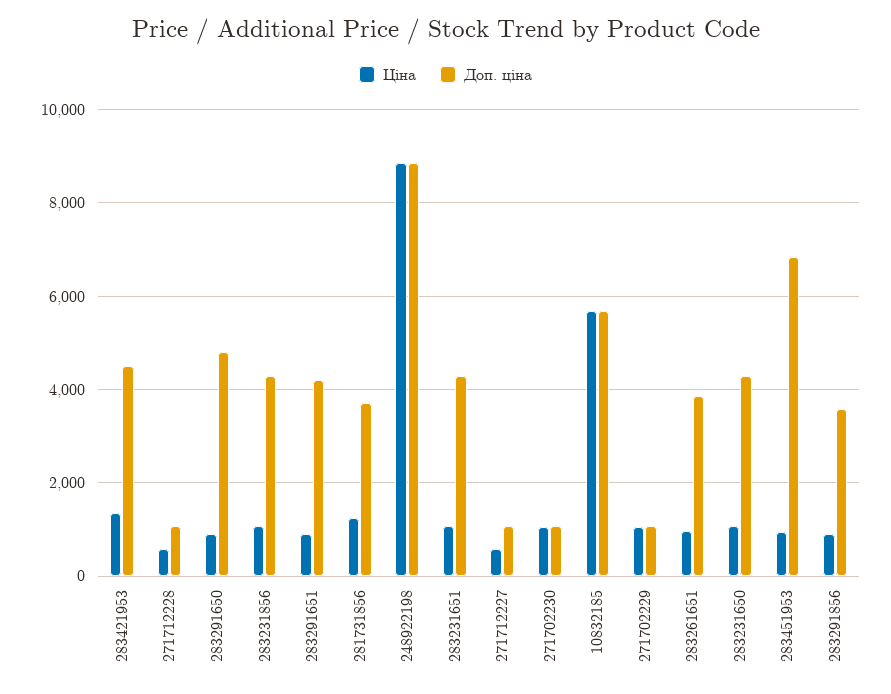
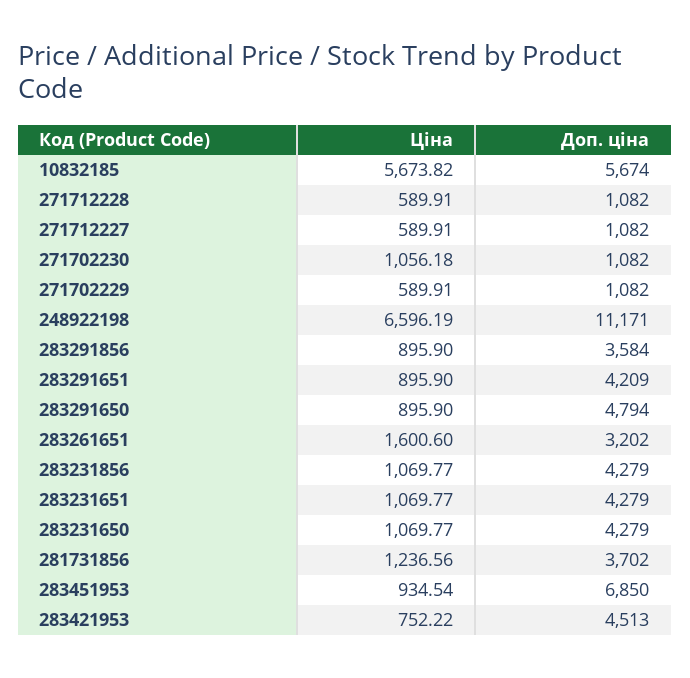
Ціна, 283421953: 1400 -> 752.22
Ціна, 248922198: 8800 -> 6596.19
Доп. ціна, 248922198: 8800 -> 11171
Ціна, 271702229: 1000 -> 589.91
Ціна, 283261651: 1000 -> 1600.6
Доп. ціна, 283261651: 3800 -> 3202

